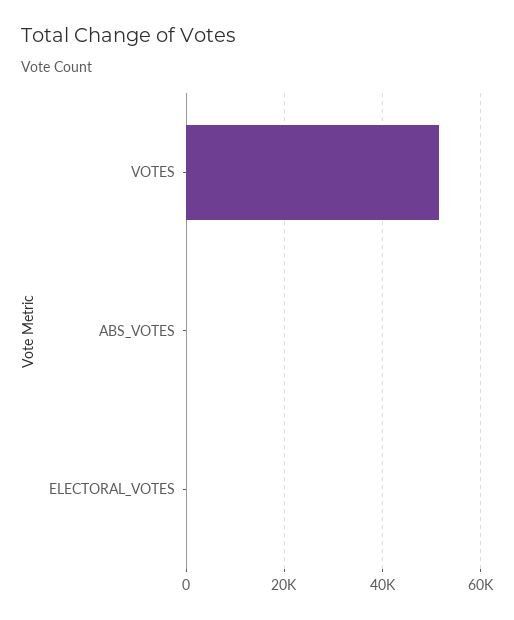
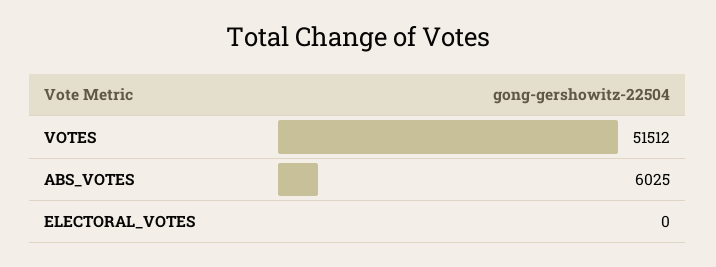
ABS_VOTES: 0 -> 6025

